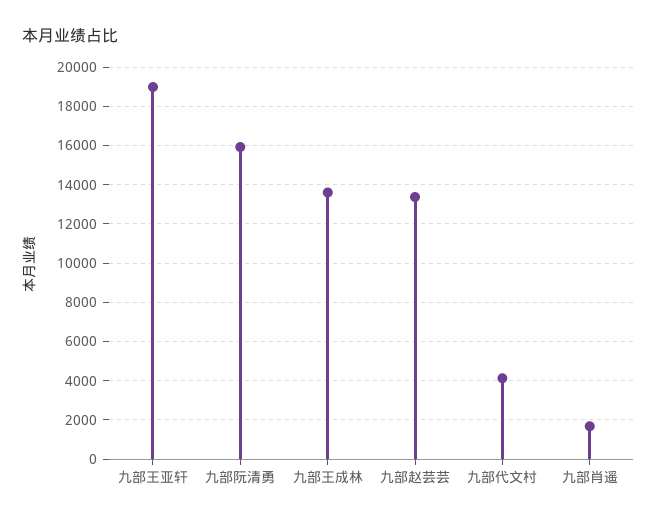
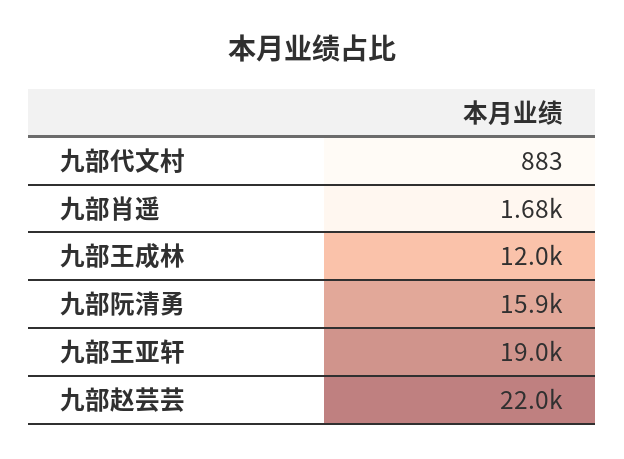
九部王成林: 13500 -> 12000
九部赵芸芸: 13500 -> 22000
九部代文村: 4000 -> 883

